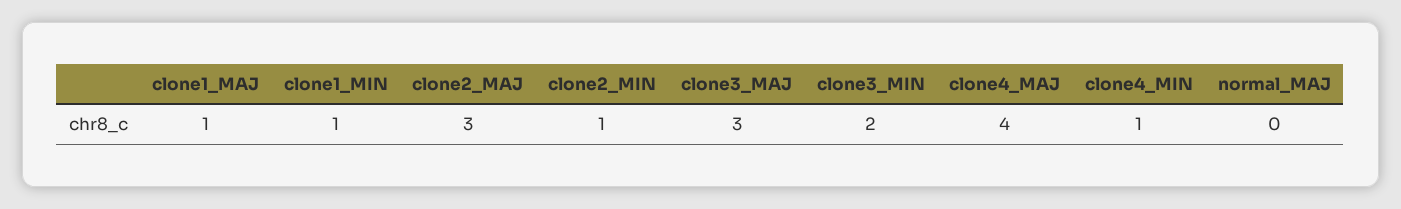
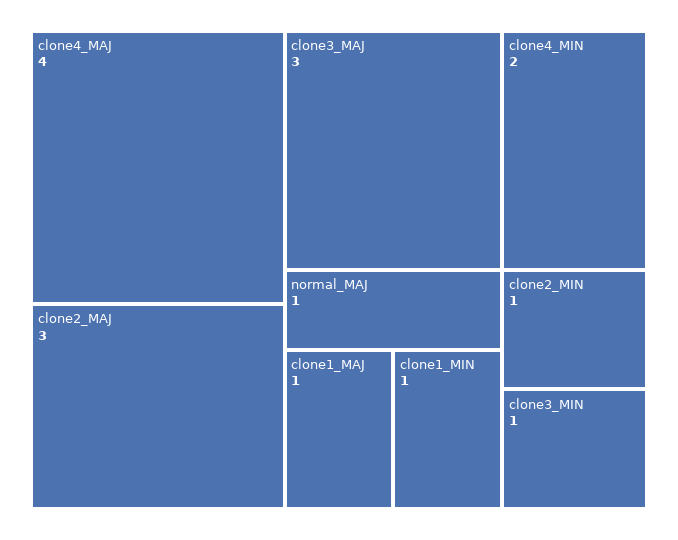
clone3_MIN: 2 -> 1
clone4_MIN: 1 -> 2
normal_MAJ: 0 -> 1

